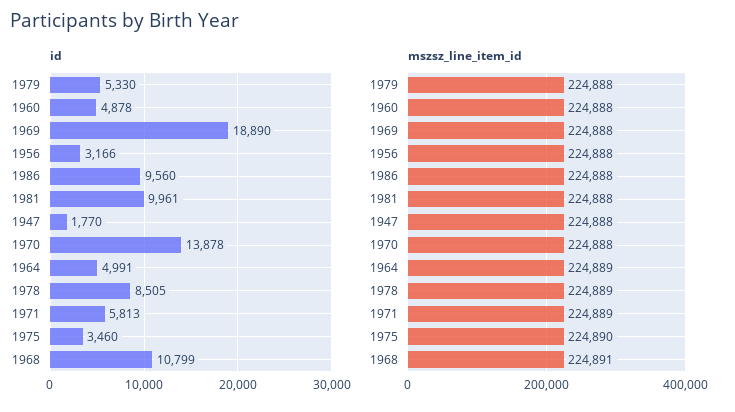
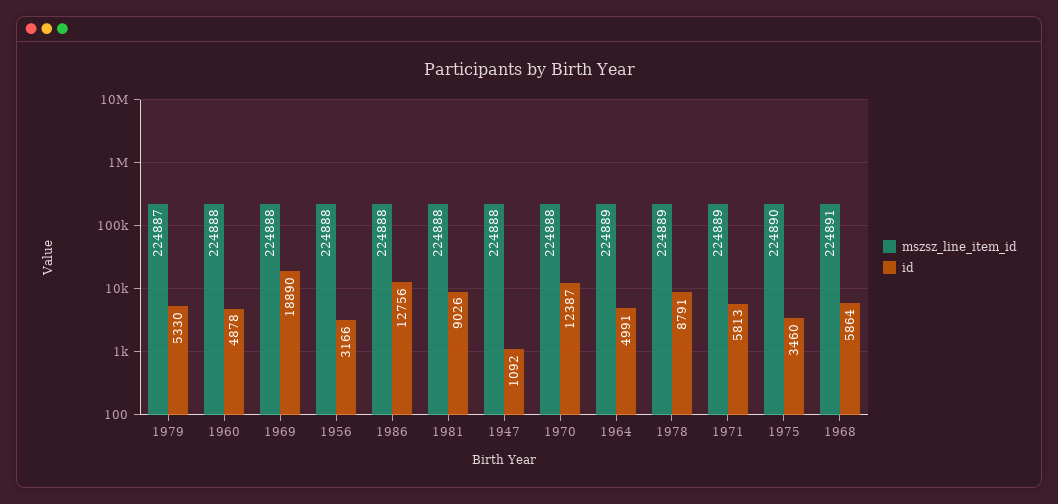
id, 1986: 9560 -> 12756
id, 1981: 9961 -> 9026
id, 1947: 1770 -> 1092
id, 1970: 13878 -> 12387
id, 1978: 8505 -> 8791
id, 1968: 10799 -> 5864
mszsz_line_item_id, 1979: 224888 -> 224887

